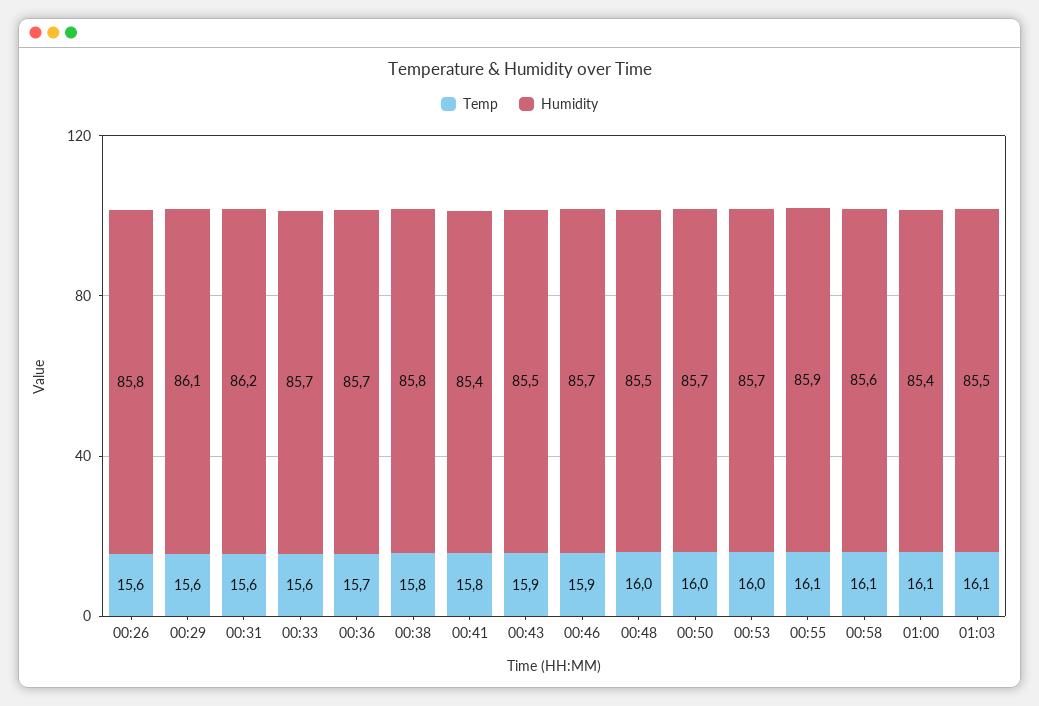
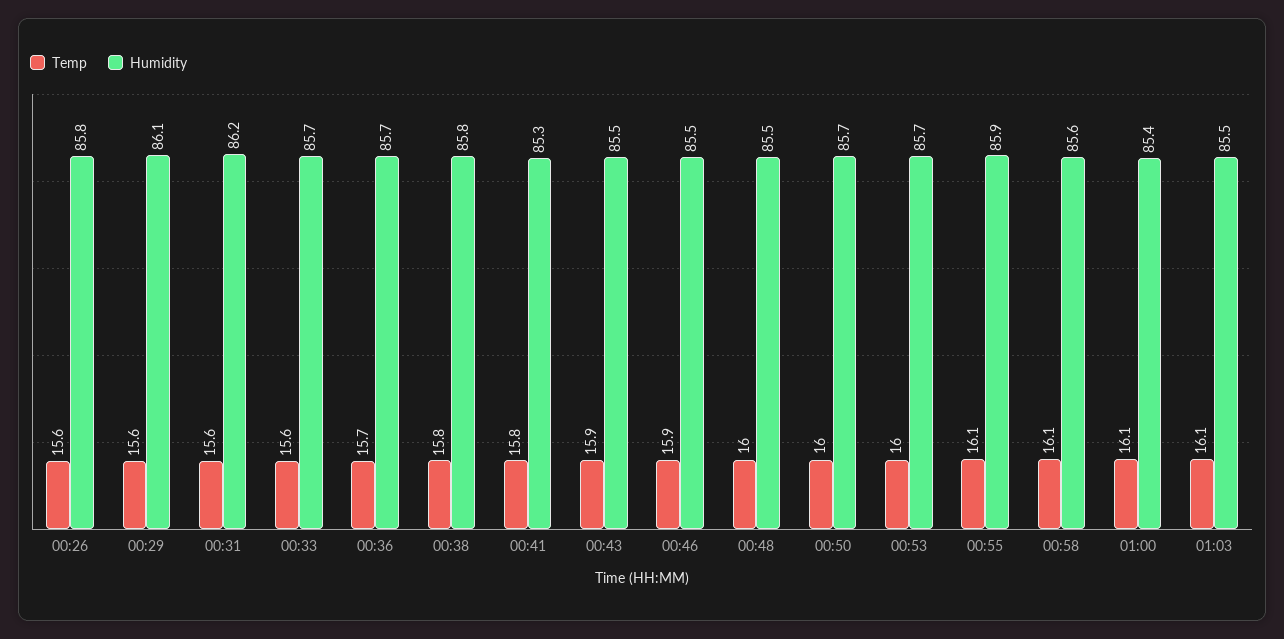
Humidity, 00:41: 85.4 -> 85.3
Humidity, 00:46: 85.7 -> 85.5

